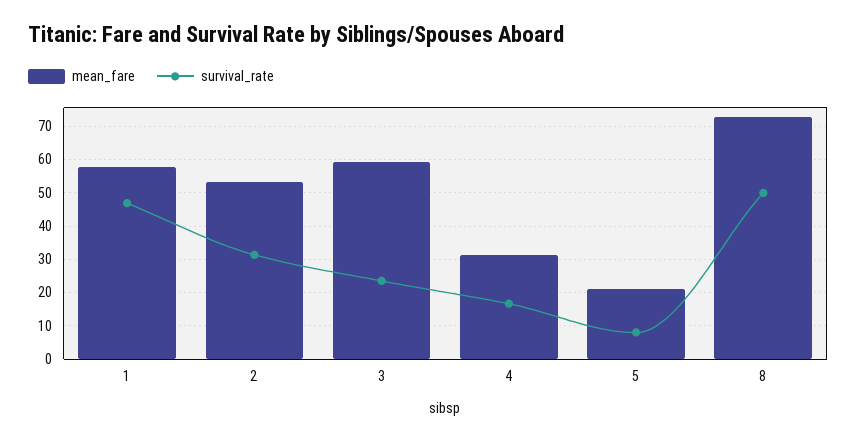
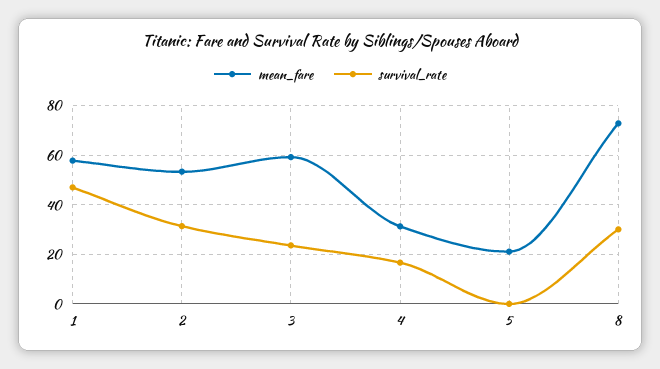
survival_rate, 5: 8 -> 0
survival_rate, 8: 50 -> 30

